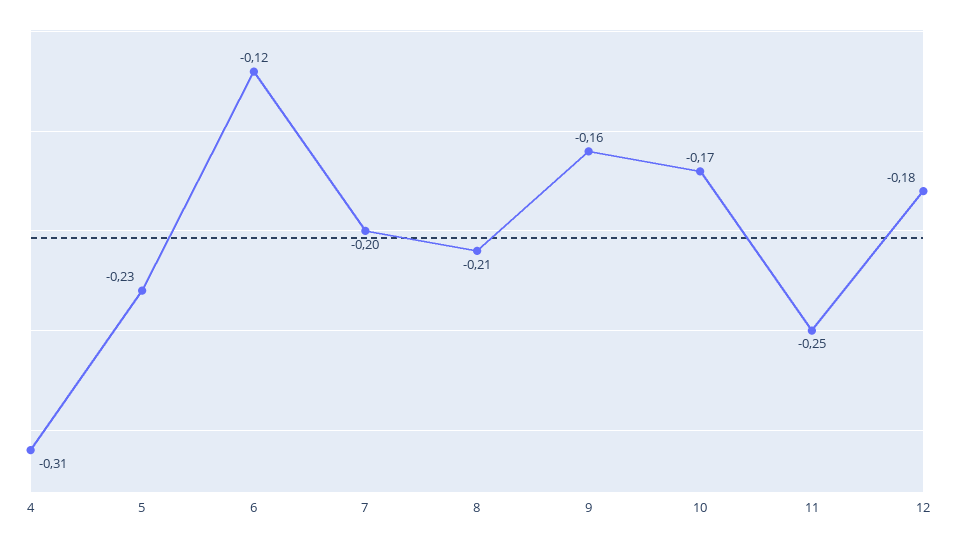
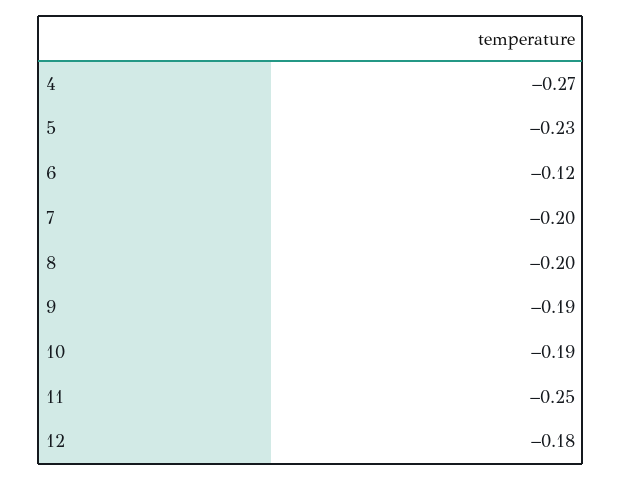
4: -0.31 -> -0.27
8: -0.21 -> -0.2
9: -0.16 -> -0.19
10: -0.17 -> -0.19

